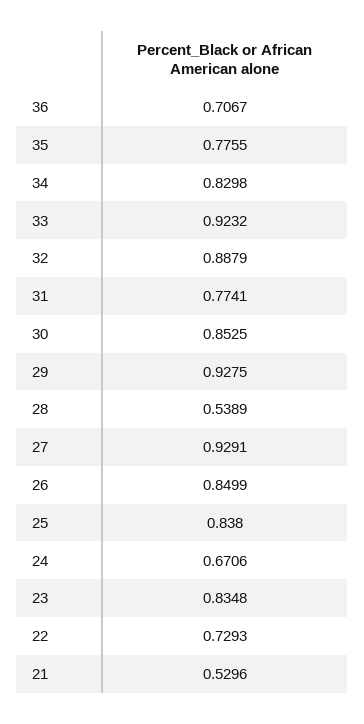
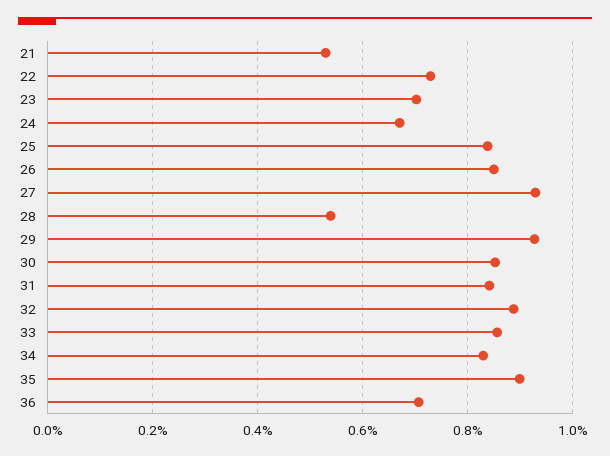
35: 0.7755 -> 0.9
33: 0.9232 -> 0.86
31: 0.7741 -> 0.84
23: 0.8348 -> 0.7

